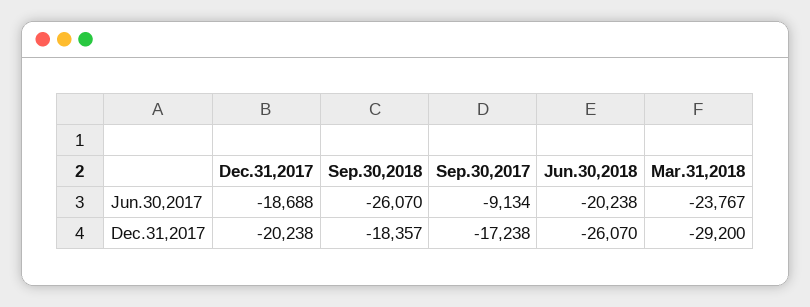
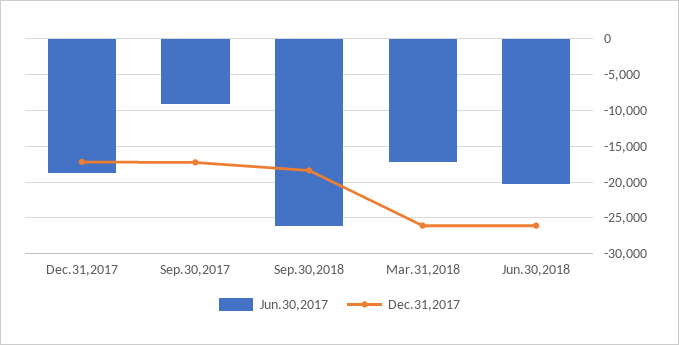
Jun.30,2017, Mar.31,2018: -23767 -> -17000
Dec.31,2017, Dec.31,2017: -20238 -> -17000
Dec.31,2017, Mar.31,2018: -29200 -> -26000

